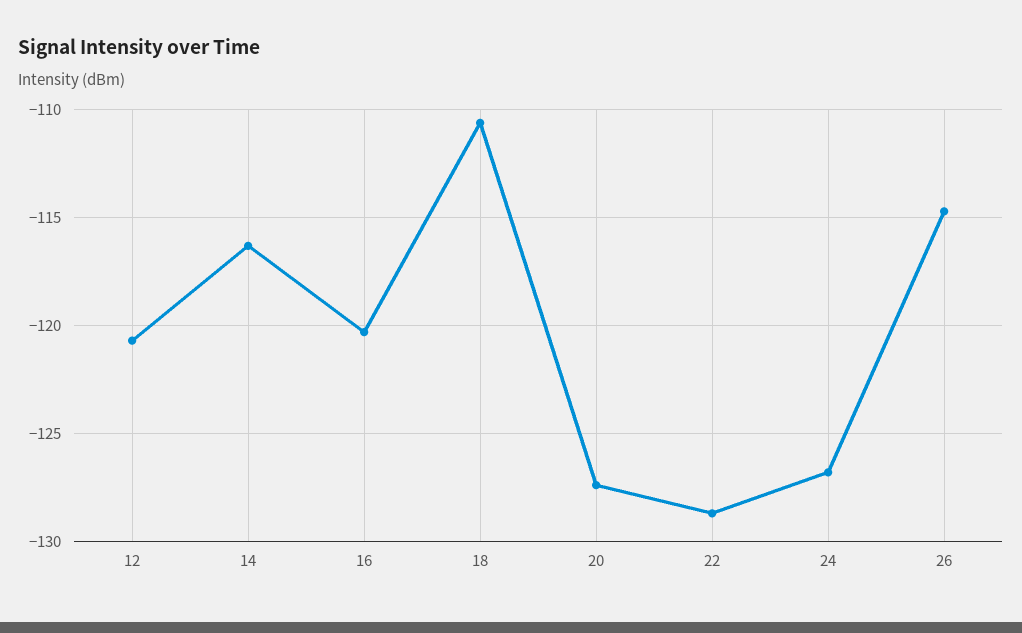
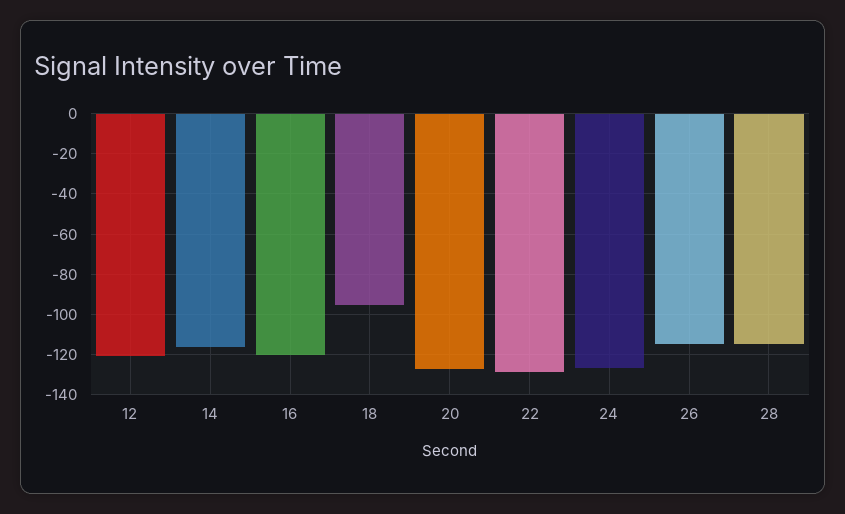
18: -110.5 -> -95
28: none -> -115

